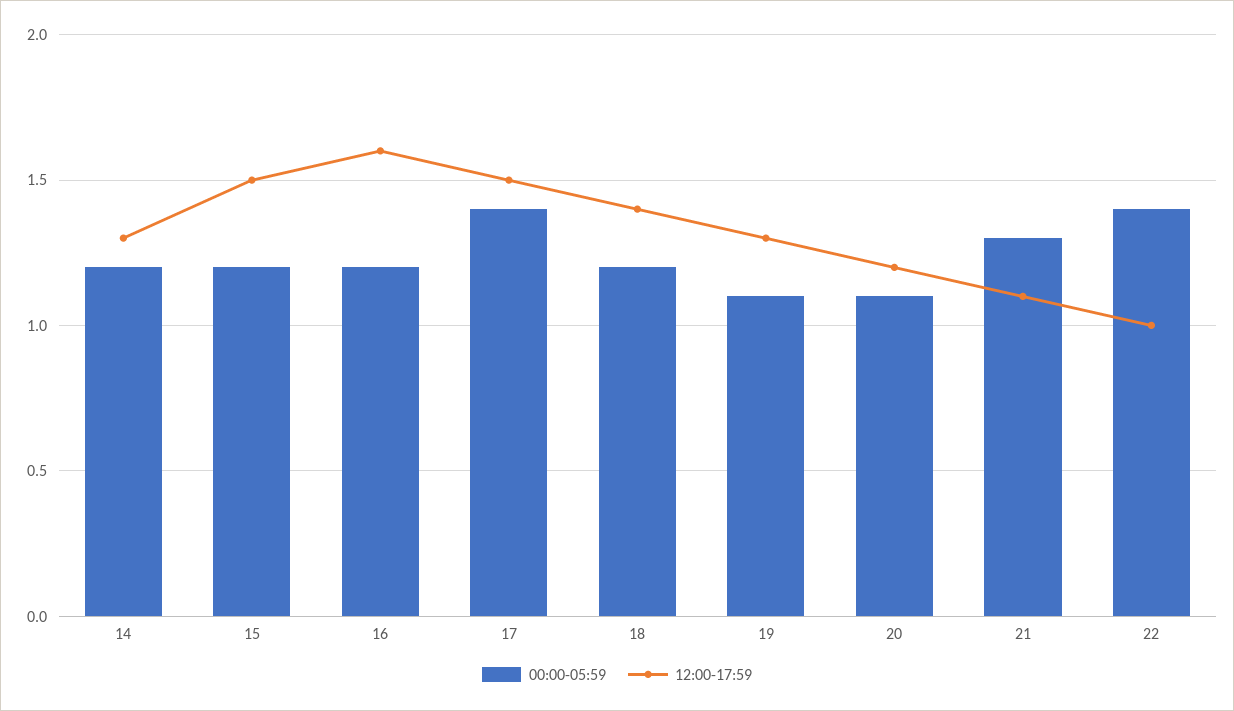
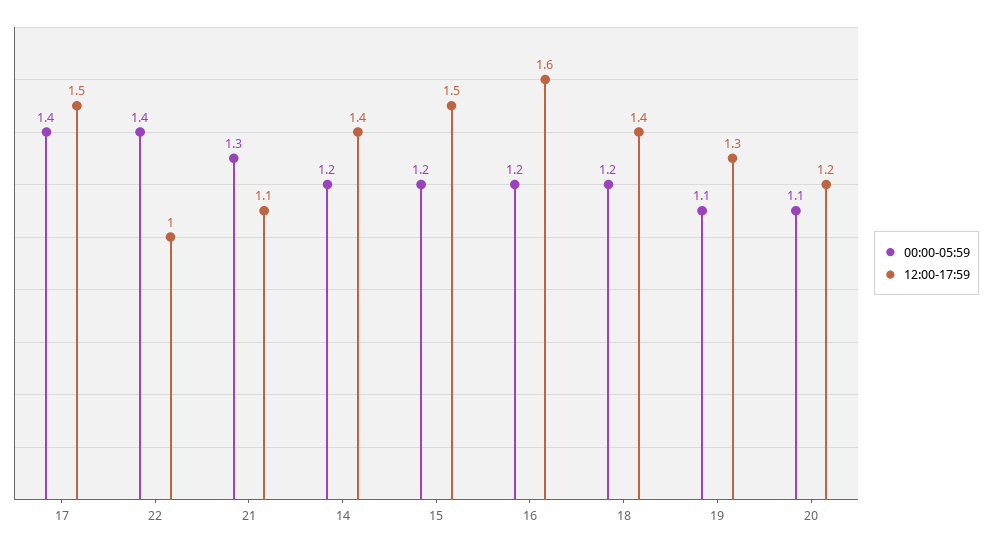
12:00-17:59, 14: 1.3 -> 1.4

